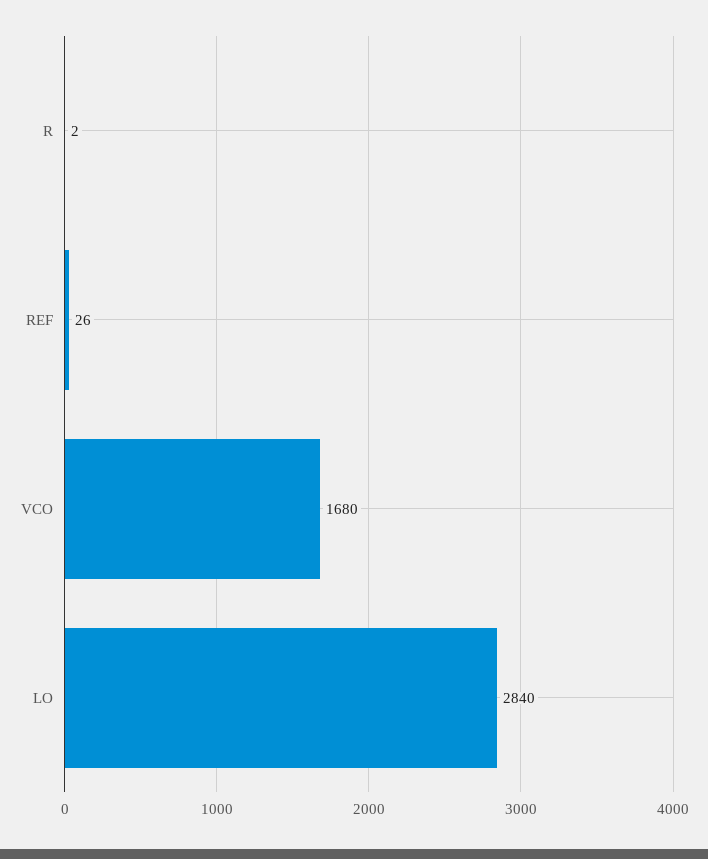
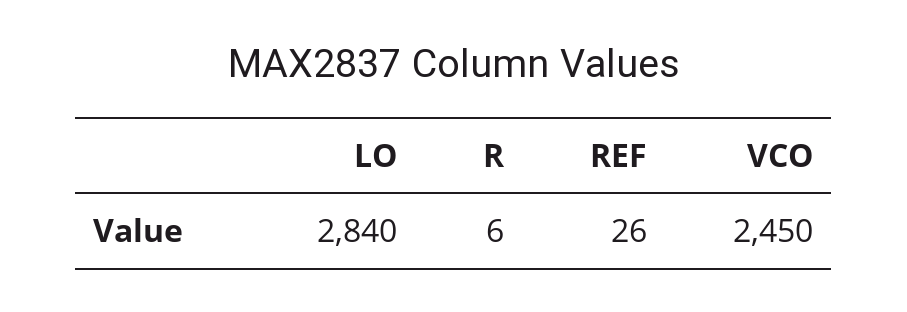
R: 2 -> 6
VCO: 1680 -> 2450

